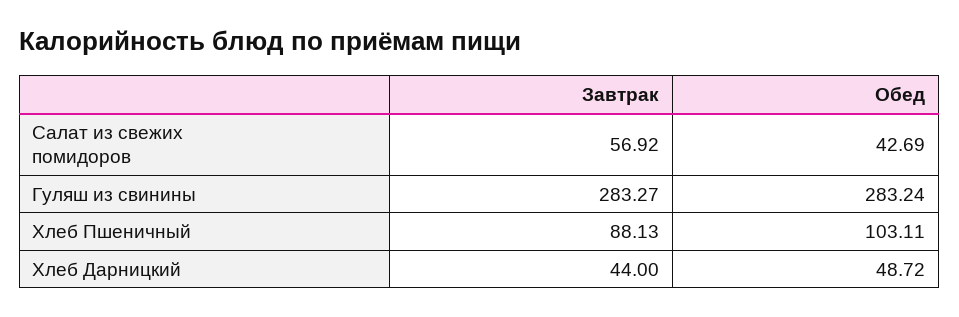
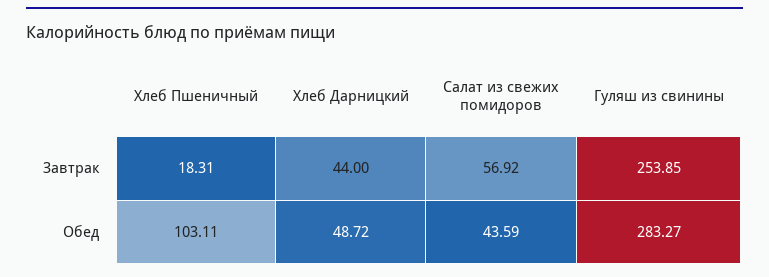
Обед, Салат из свежих помидоров: 42.69 -> 43.59
Завтрак, Гуляш из свинины: 283.27 -> 253.85
Обед, Гуляш из свинины: 283.24 -> 283.27
Завтрак, Хлеб Пшеничный: 88.13 -> 18.31

